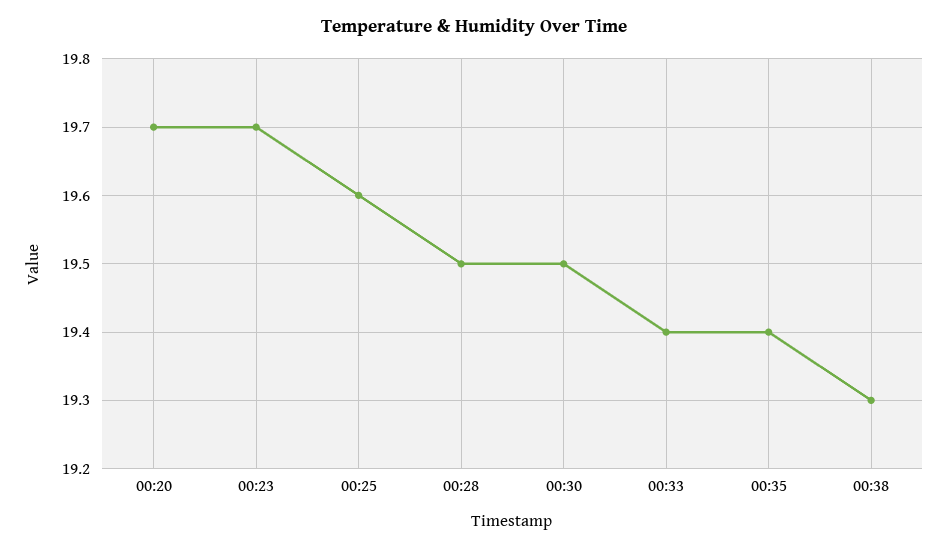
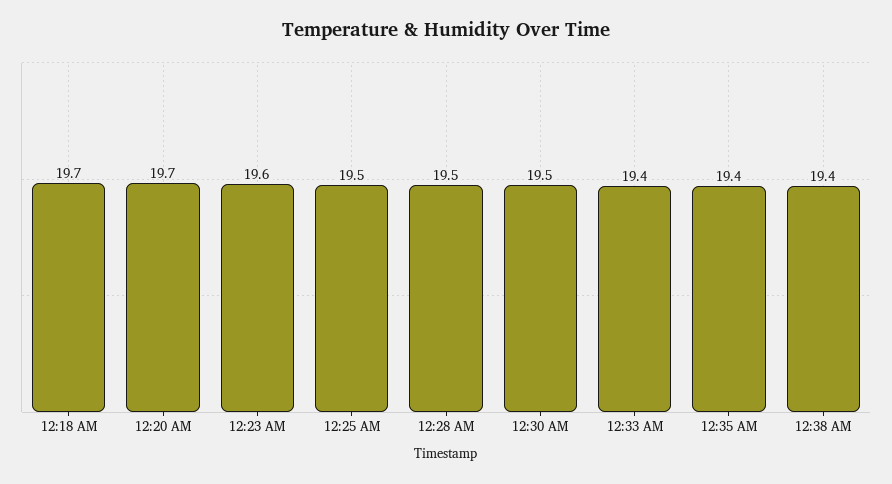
00:23: 19.7 -> 19.6
00:25: 19.6 -> 19.5
00:38: 19.3 -> 19.4
12:18 AM: none -> 19.7

